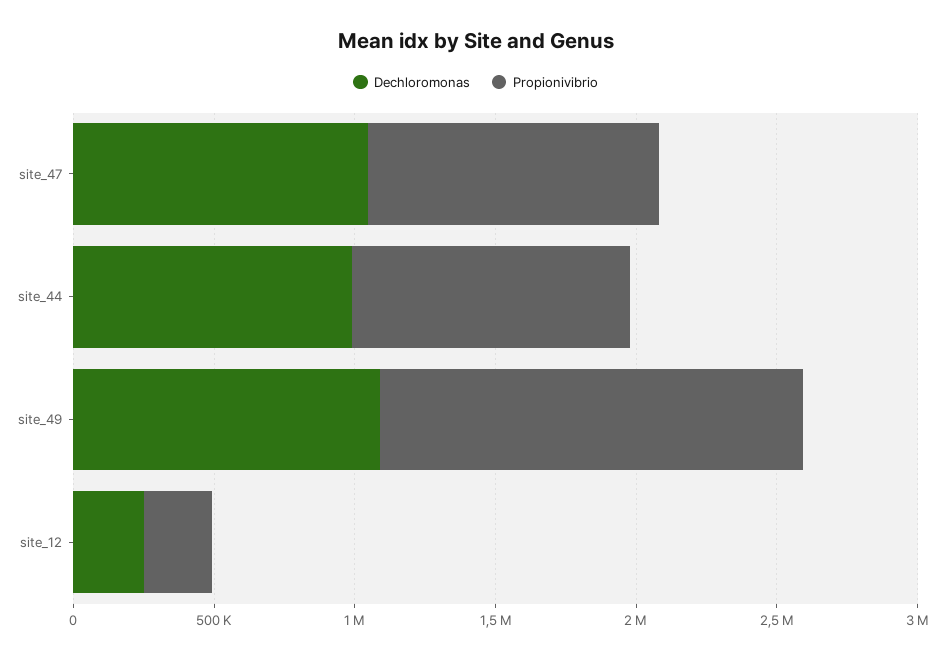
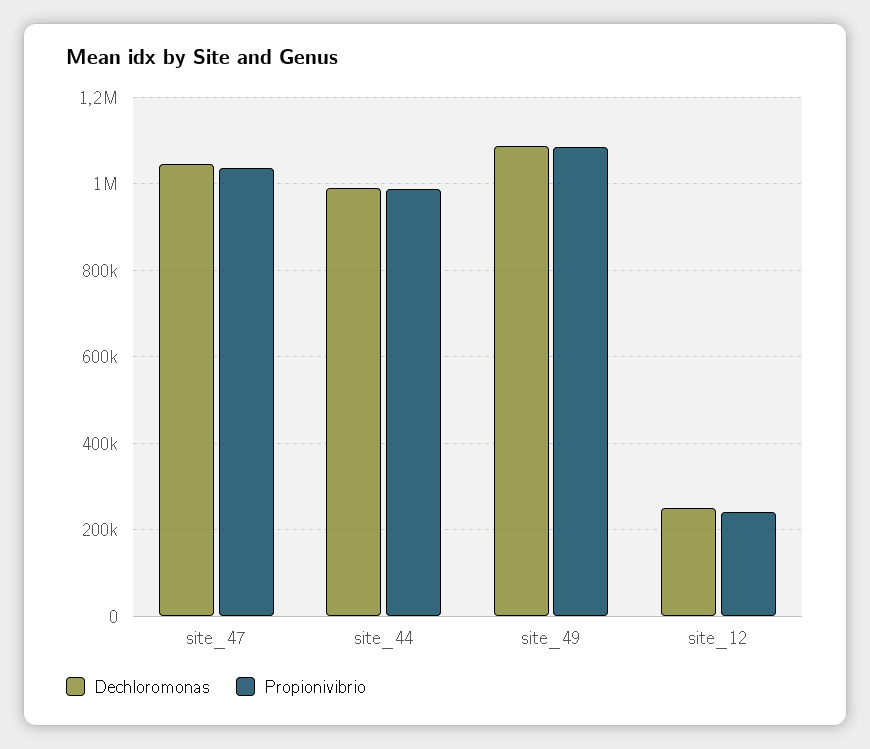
Propionivibrio, site_49: 1500000 -> 1080000

